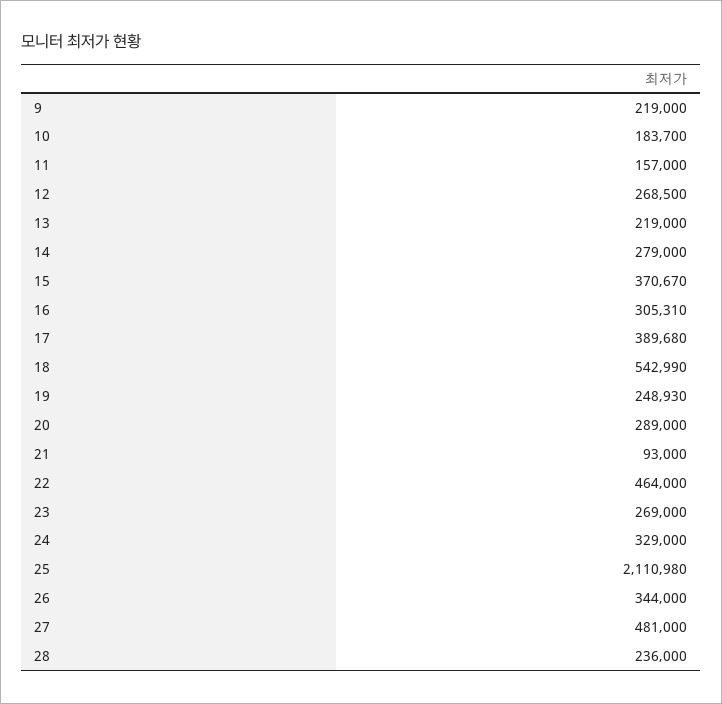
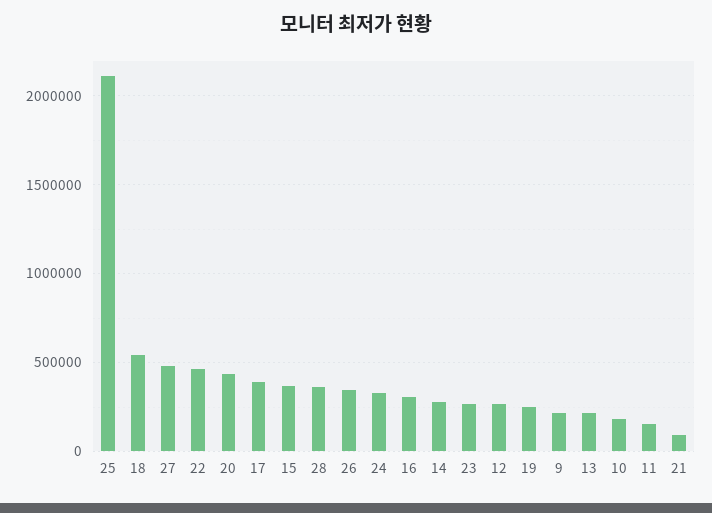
20: 289000 -> 450000
28: 236000 -> 350000

